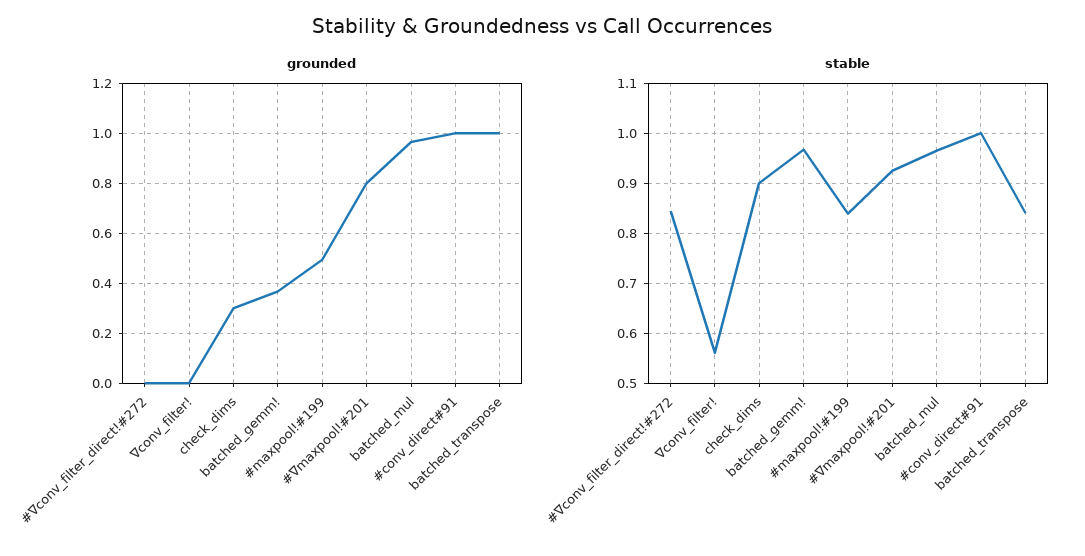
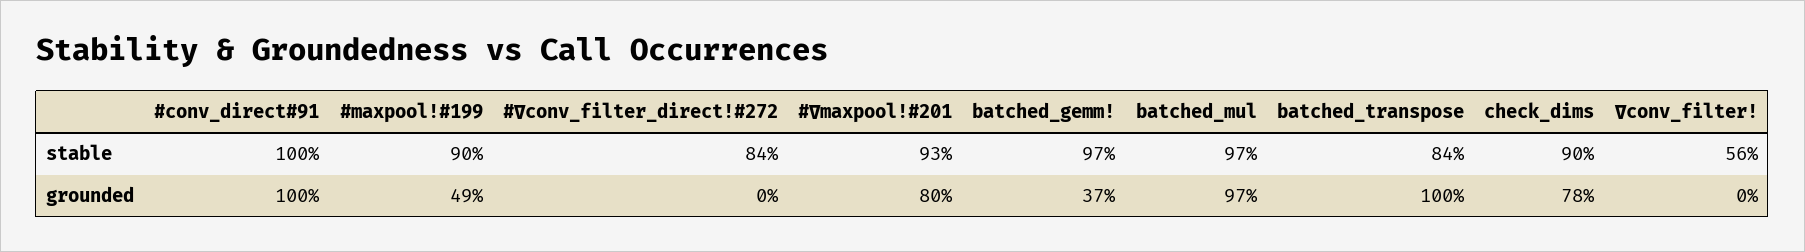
grounded, check_dims: 0.3 -> 0.78
stable, #maxpool!#199: 0.84 -> 0.9

